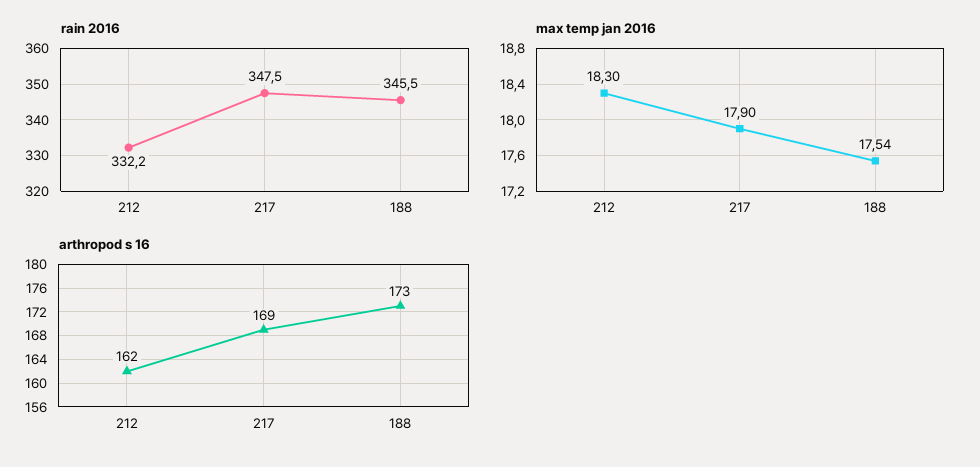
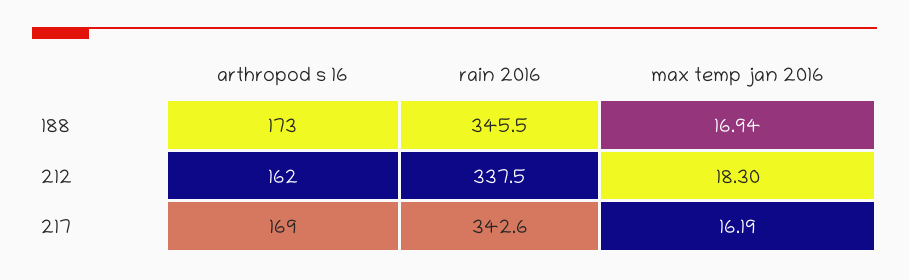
rain 2016, 212: 332.2 -> 337.5
rain 2016, 217: 347.5 -> 342.6
max temp jan 2016, 217: 17.9 -> 16.19
max temp jan 2016, 188: 17.54 -> 16.94

